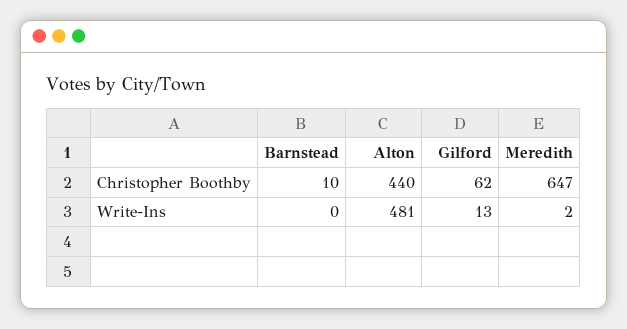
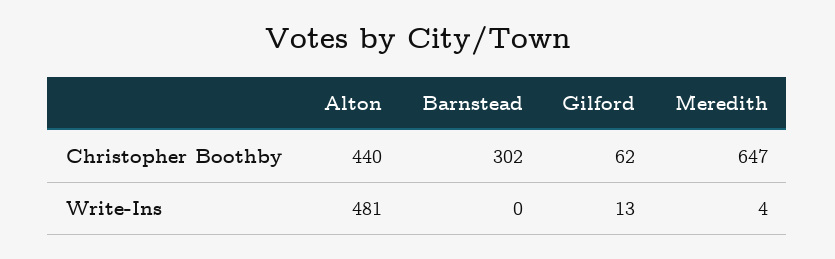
Barnstead, Christopher Boothby: 10 -> 302
Meredith, Write-Ins: 2 -> 4

